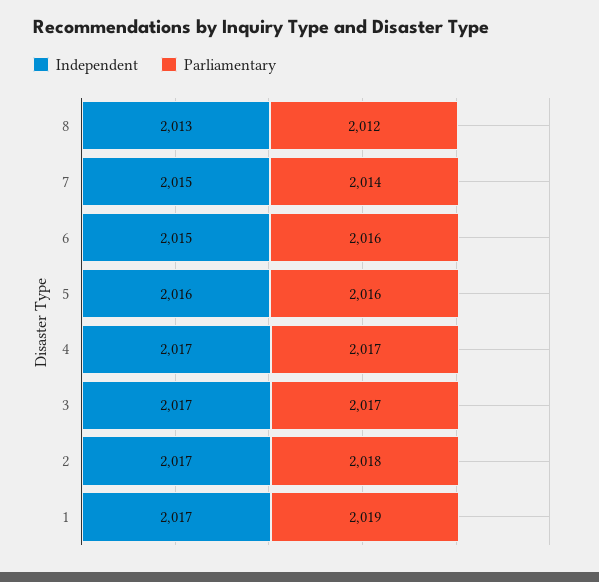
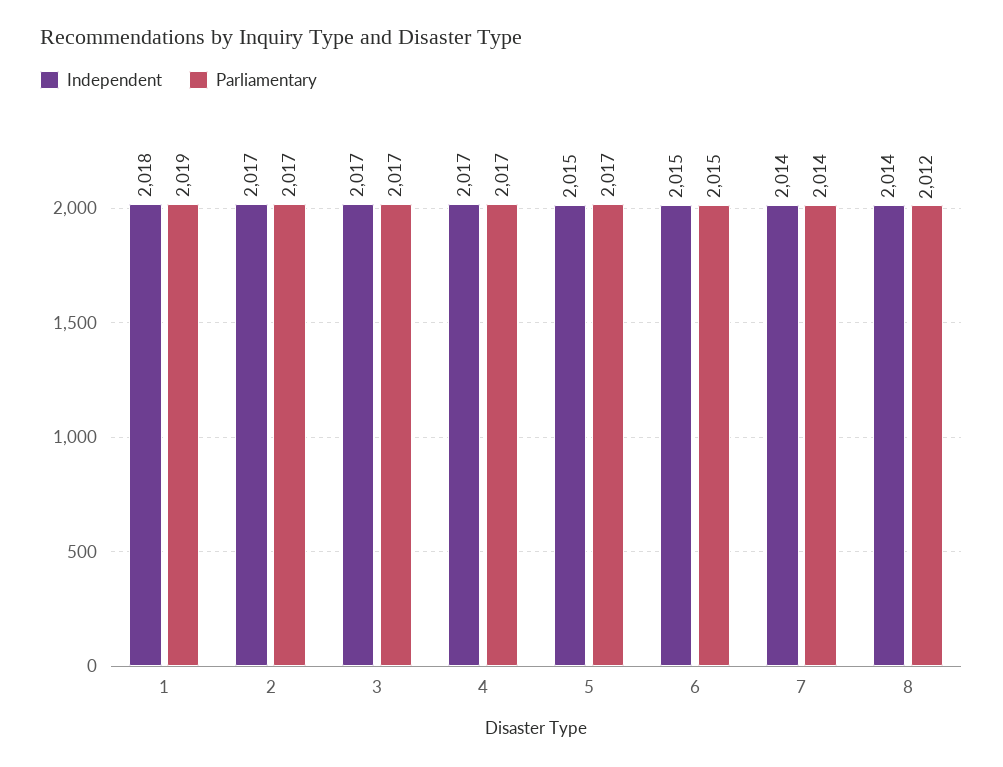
Independent, 8: 2013 -> 2014
Independent, 7: 2015 -> 2014
Parliamentary, 6: 2016 -> 2015
Independent, 5: 2016 -> 2015
Parliamentary, 5: 2016 -> 2017
Parliamentary, 2: 2018 -> 2017
Independent, 1: 2017 -> 2018

